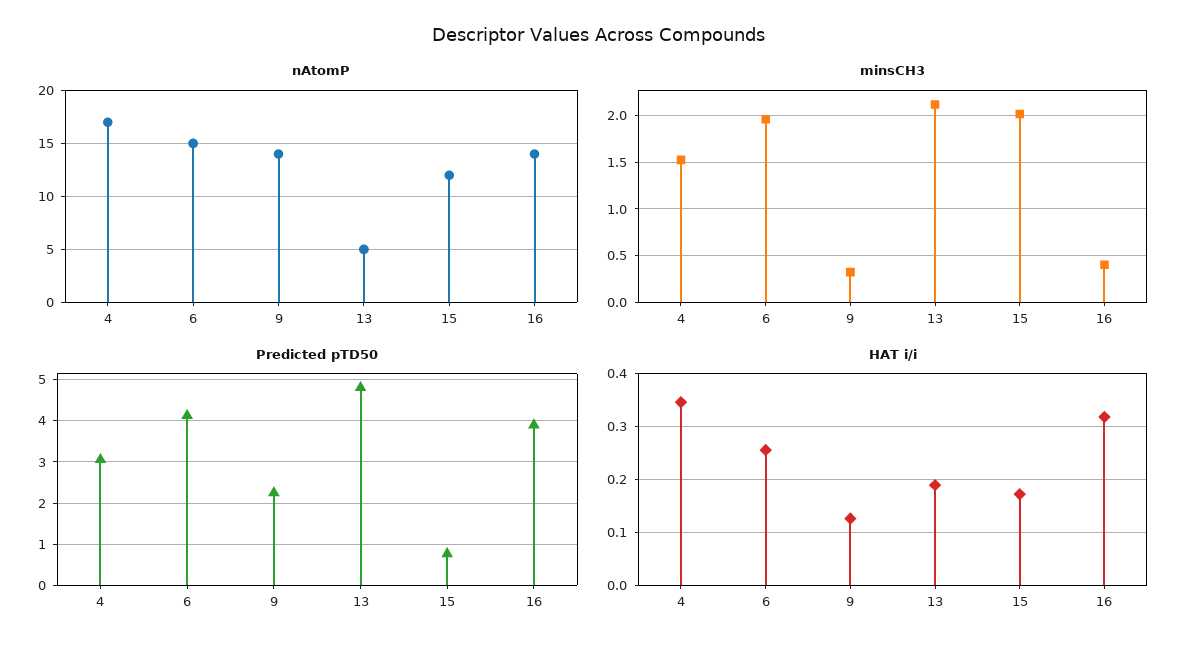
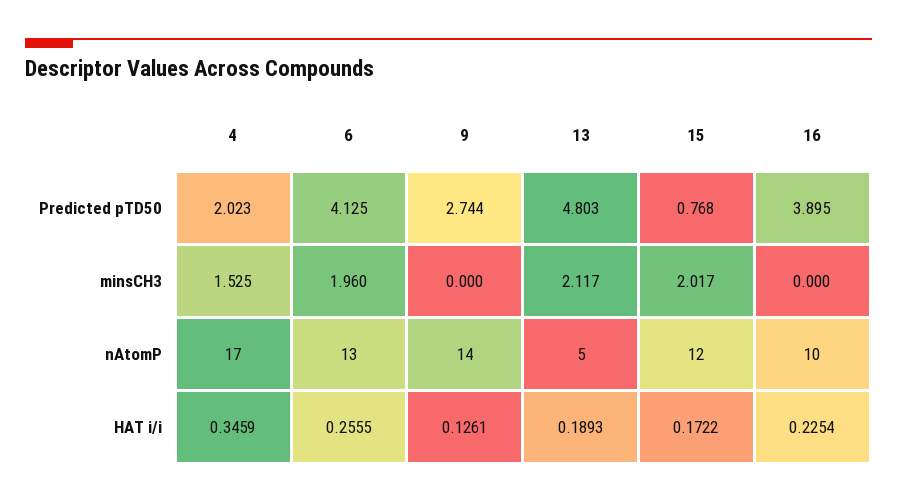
nAtomP, 6: 15 -> 13
nAtomP, 16: 14 -> 10
minsCH3, 9: 0.3 -> 0
minsCH3, 16: 0.4 -> 0
Predicted pTD50, 4: 3 -> 2.023
Predicted pTD50, 9: 2.2 -> 2.744
HAT i/i, 16: 0.32 -> 0.2254

